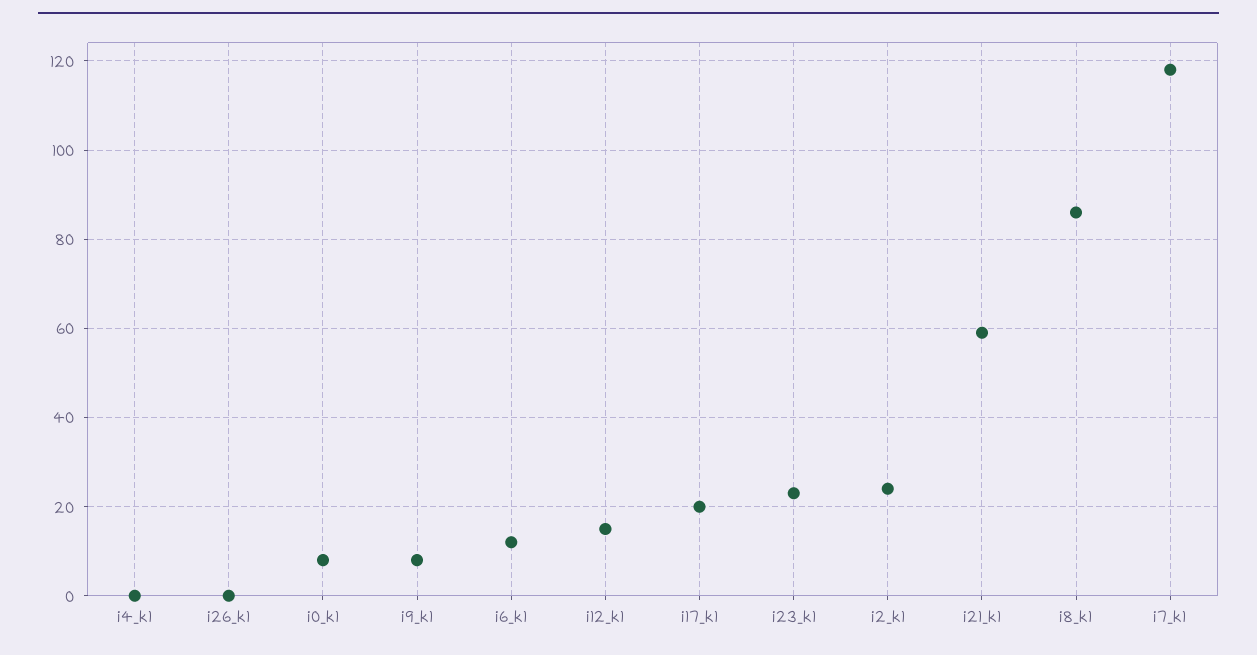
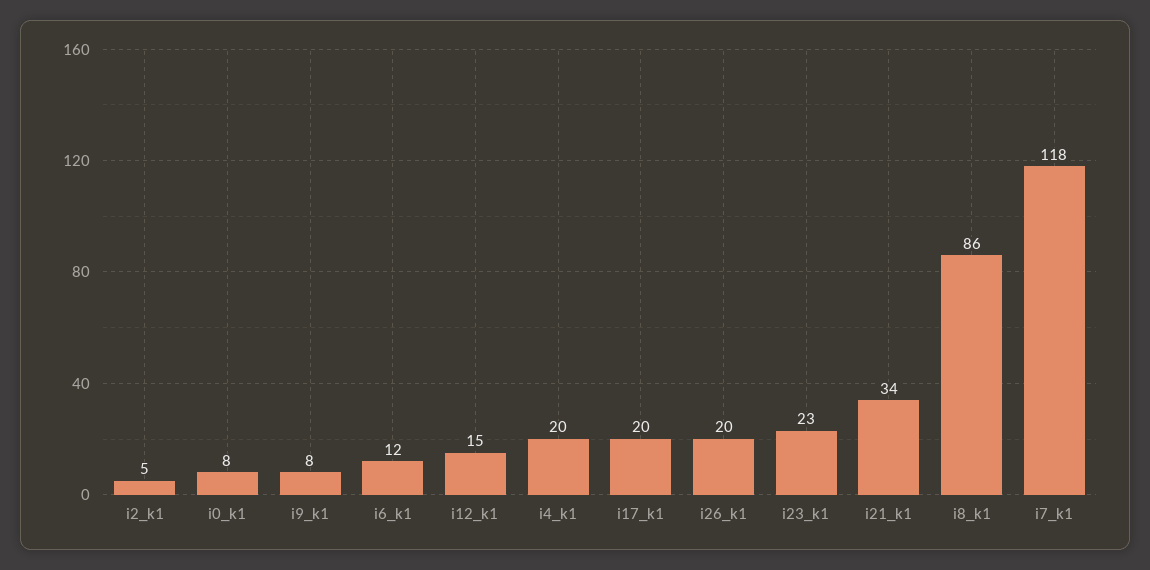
i4_k1: 0 -> 20
i26_k1: 0 -> 20
i2_k1: 25 -> 5
i21_k1: 60 -> 34

